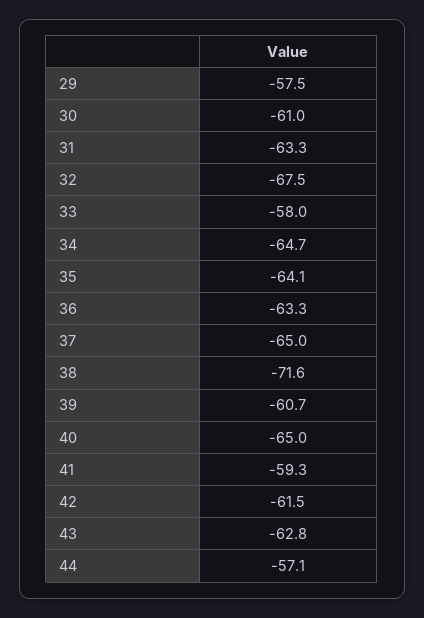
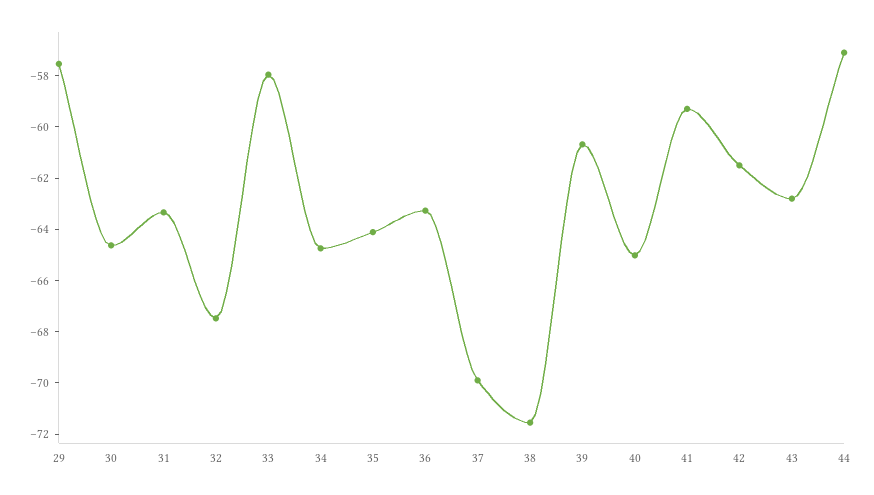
30: -61 -> -64.5
37: -65 -> -70

